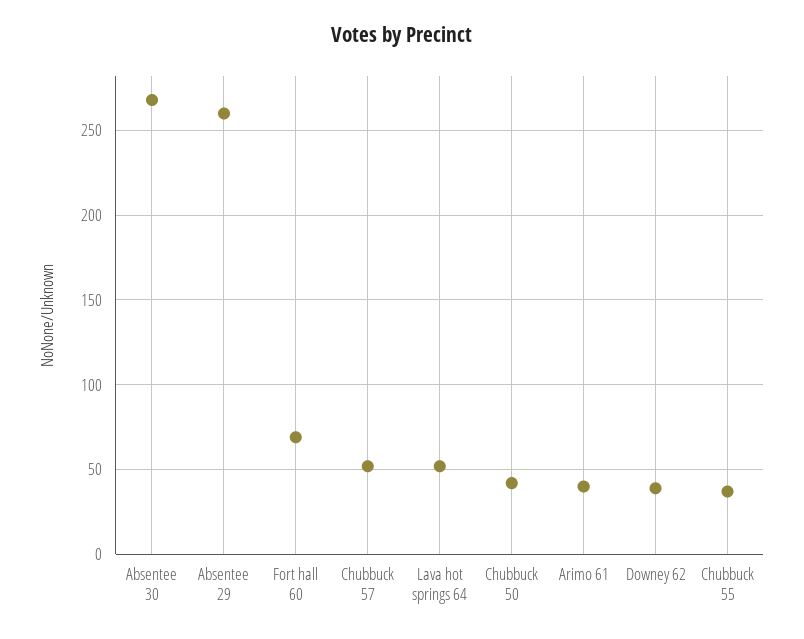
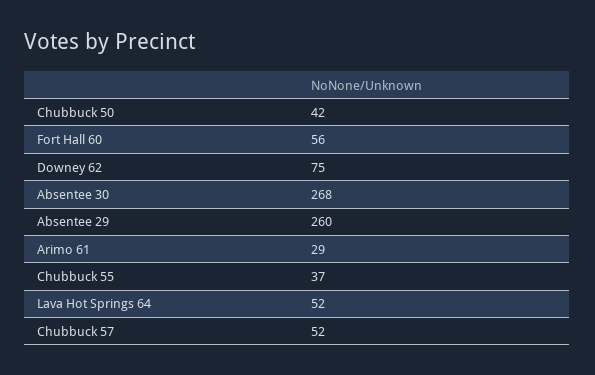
Fort hall 60: 70 -> 56
Arimo 61: 40 -> 29
Downey 62: 40 -> 75

